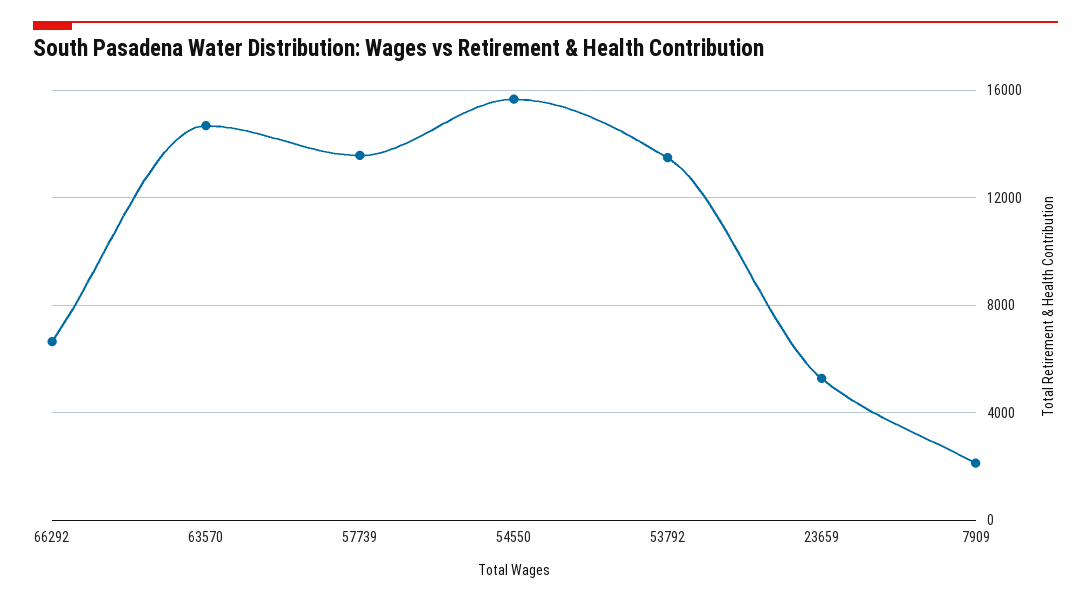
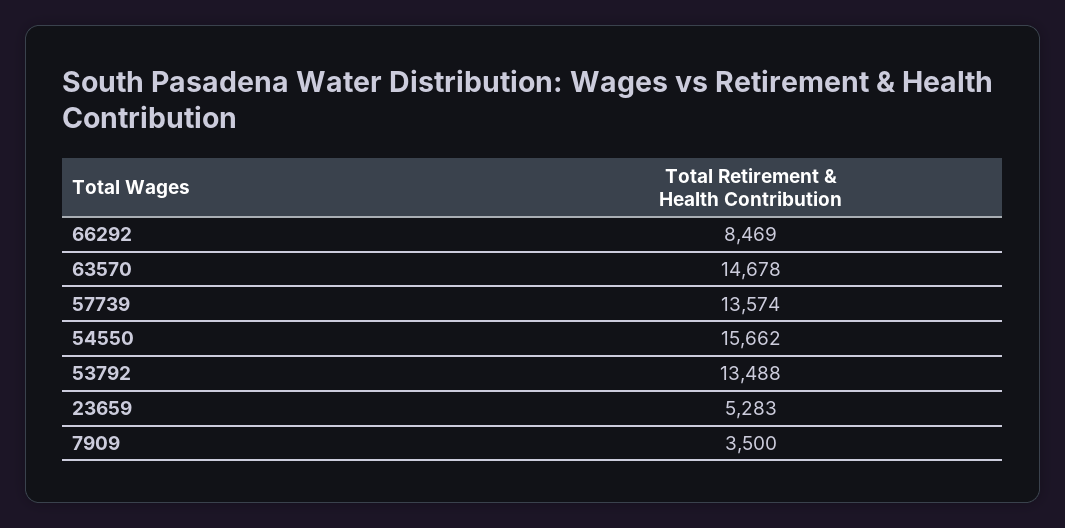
66292: 6500 -> 8469
7909: 2000 -> 3500

